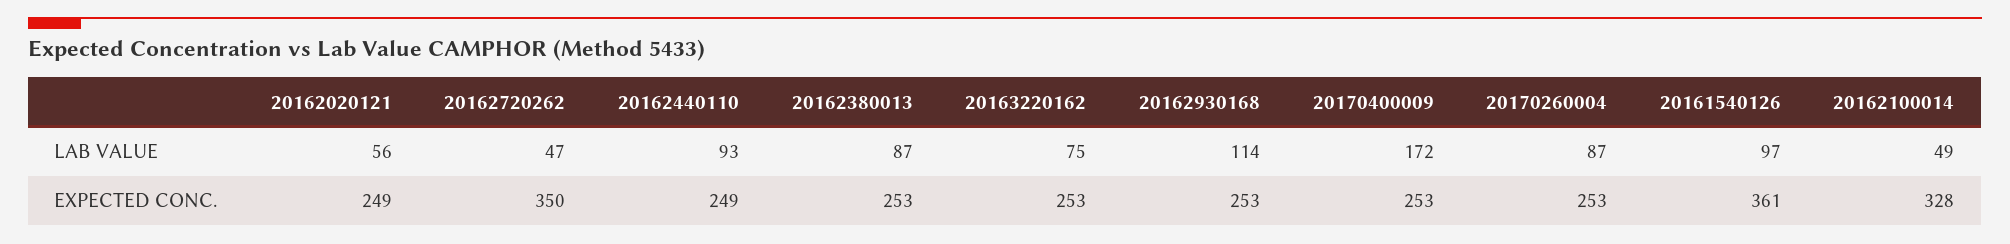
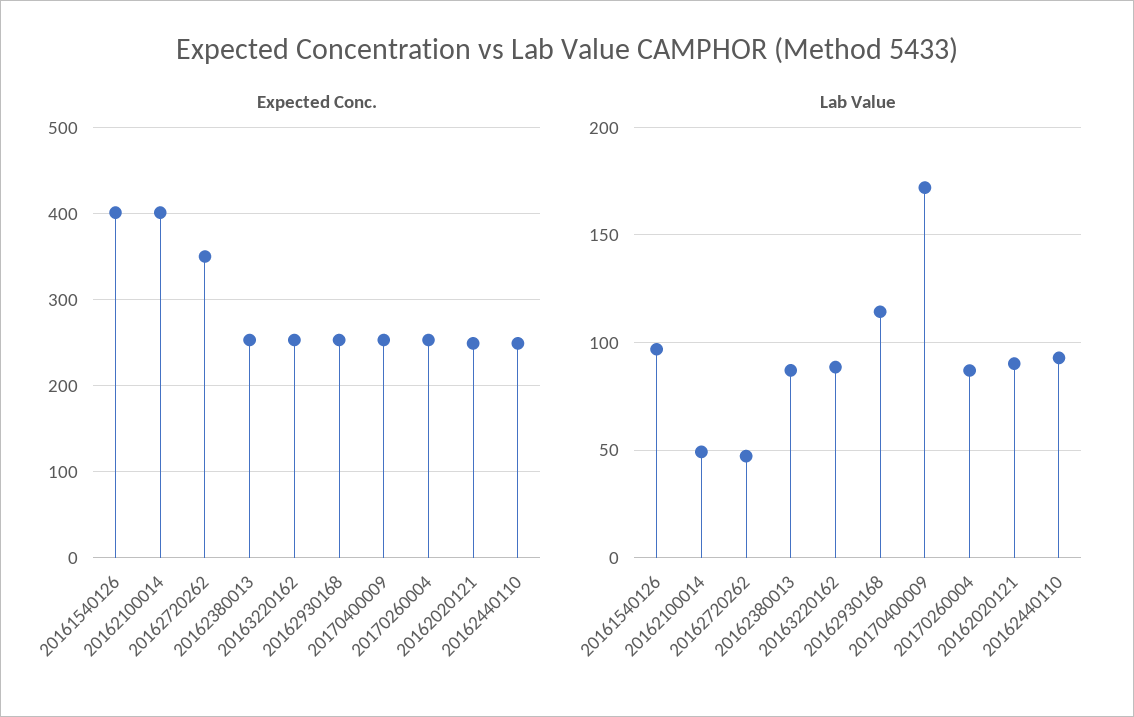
LAB VALUE, 20162020121: 56 -> 90
LAB VALUE, 20163220162: 75 -> 90
EXPECTED CONC., 20161540126: 361 -> 400
EXPECTED CONC., 20162100014: 328 -> 400

